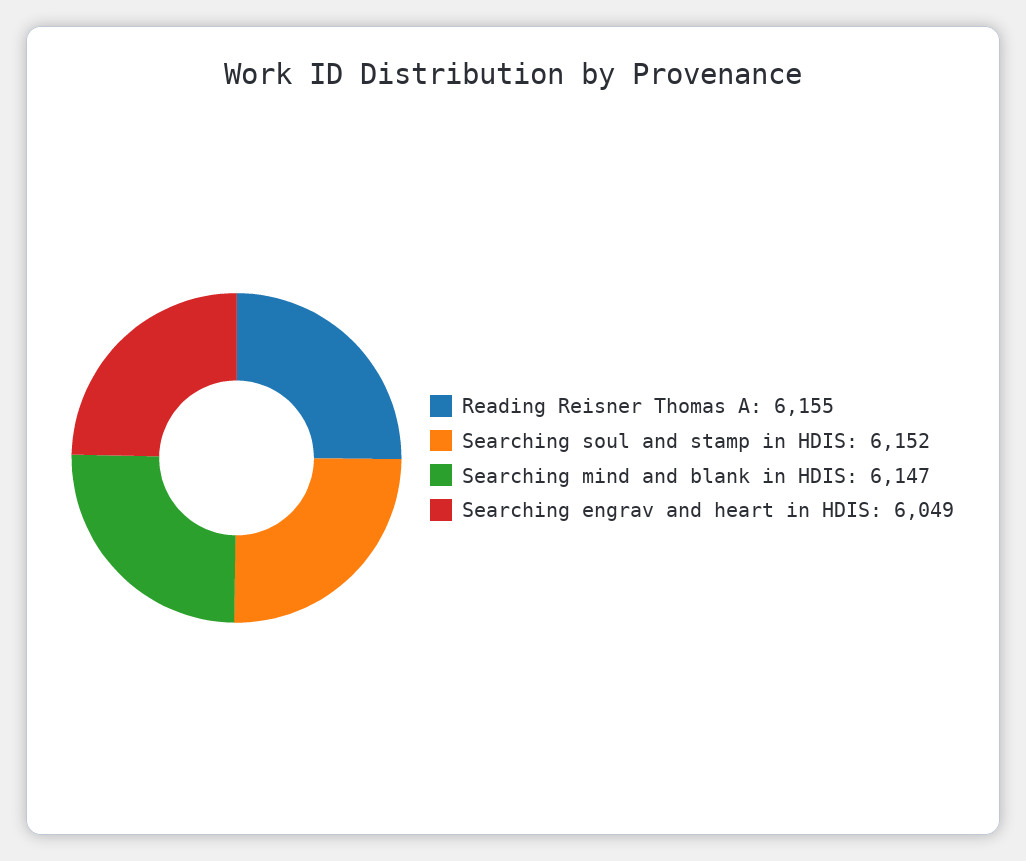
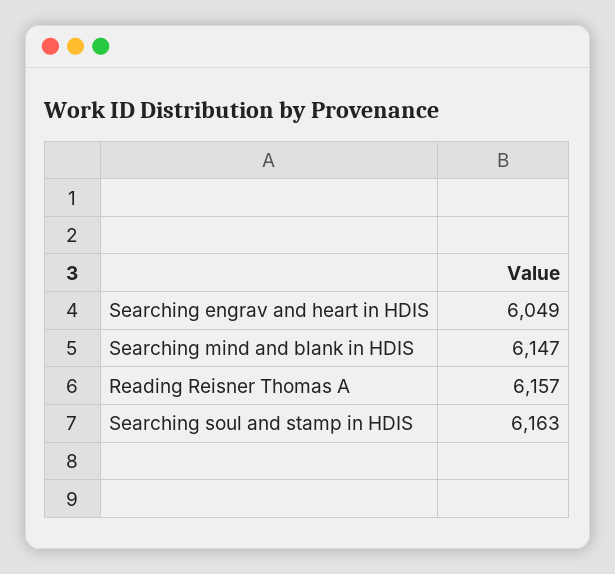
Reading Reisner Thomas A: 6155 -> 6157
Searching soul and stamp in HDIS: 6152 -> 6163

